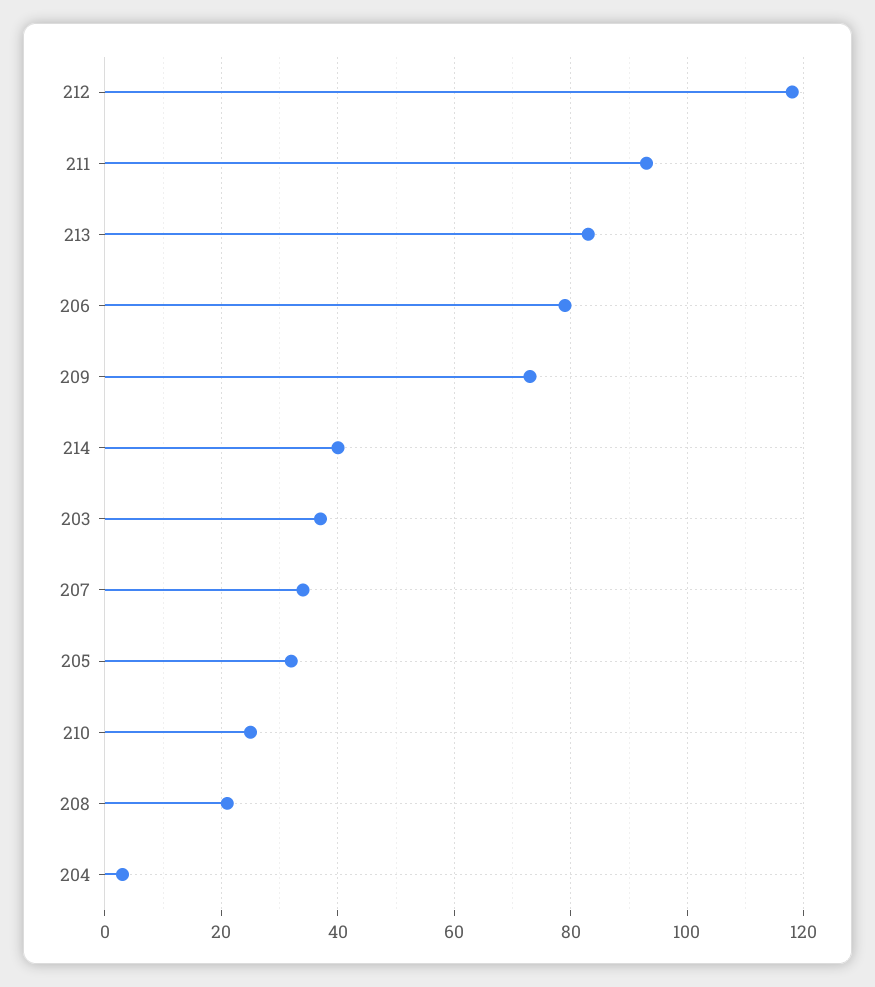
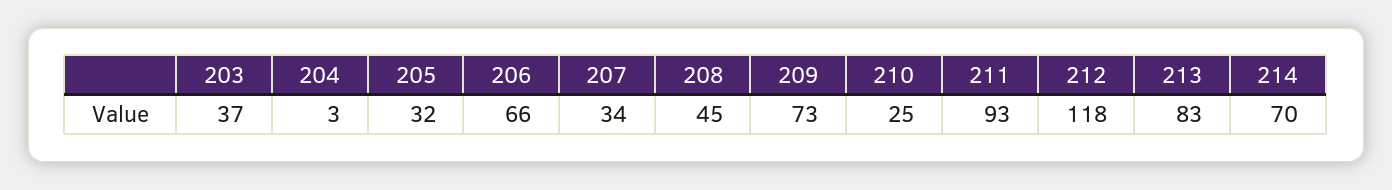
206: 80 -> 66
214: 40 -> 70
208: 20 -> 45

